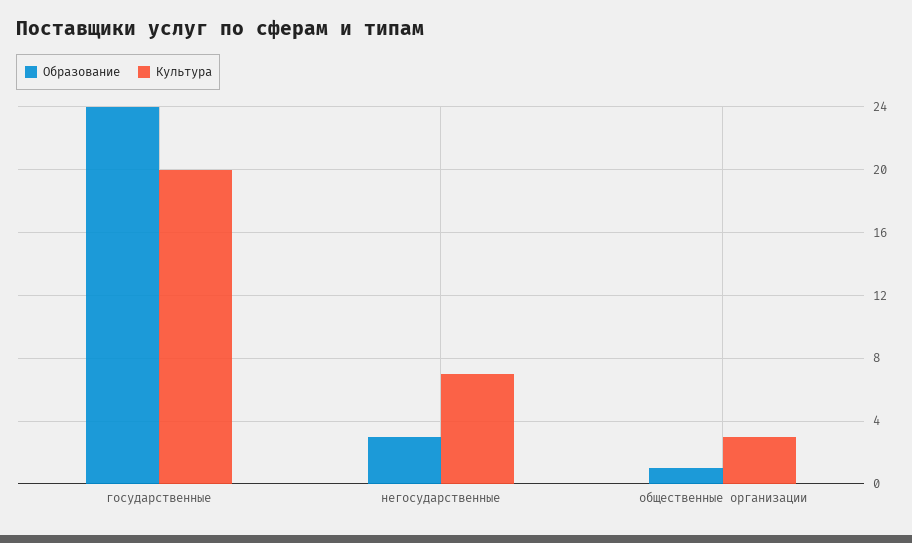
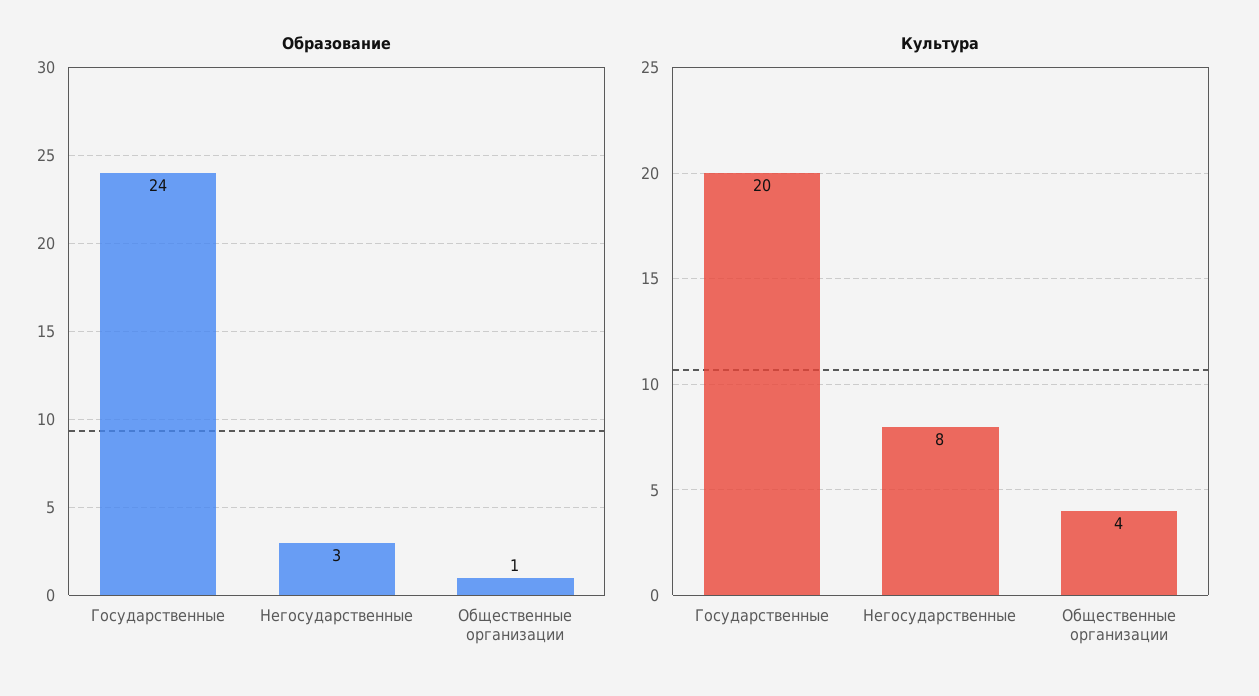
Культура, негосударственные: 7 -> 8
Культура, общественные организации: 3 -> 4

